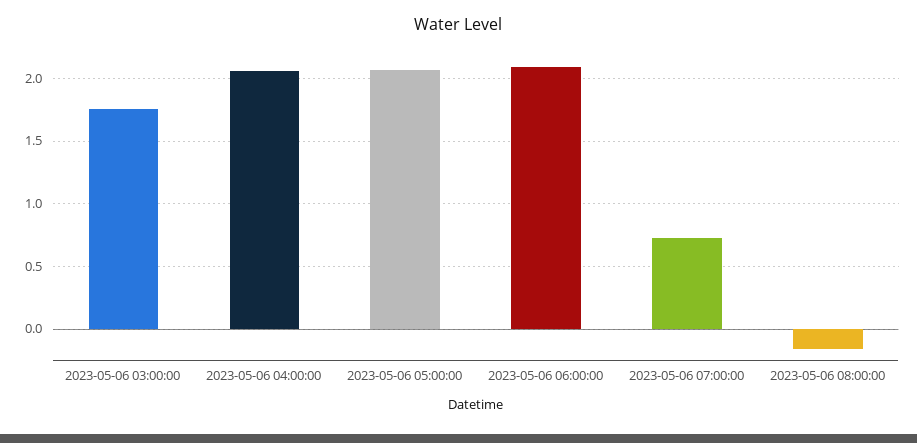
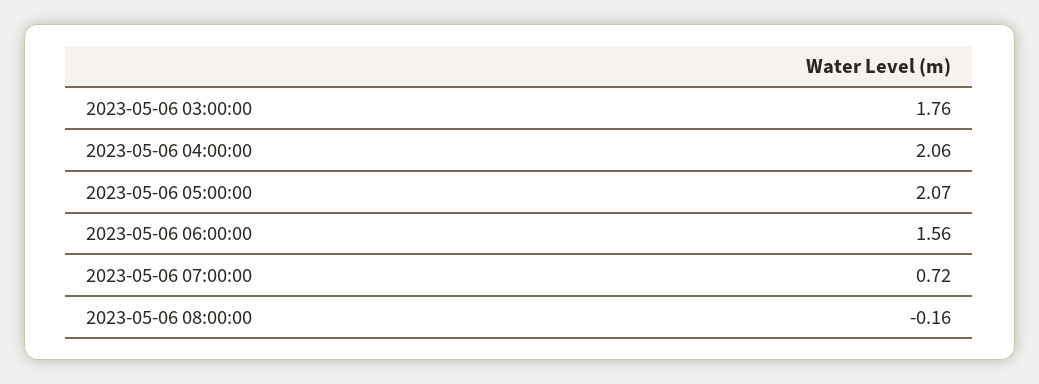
2023-05-06 06:00:00: 2.1 -> 1.56

